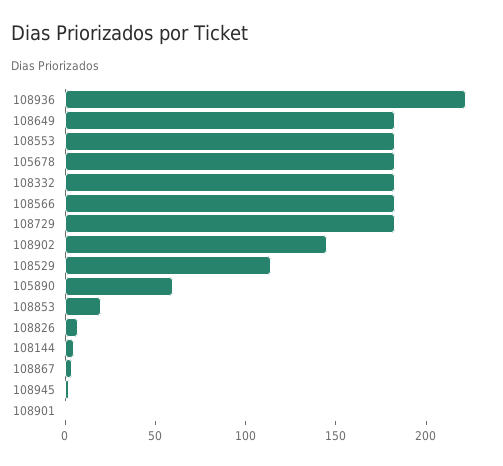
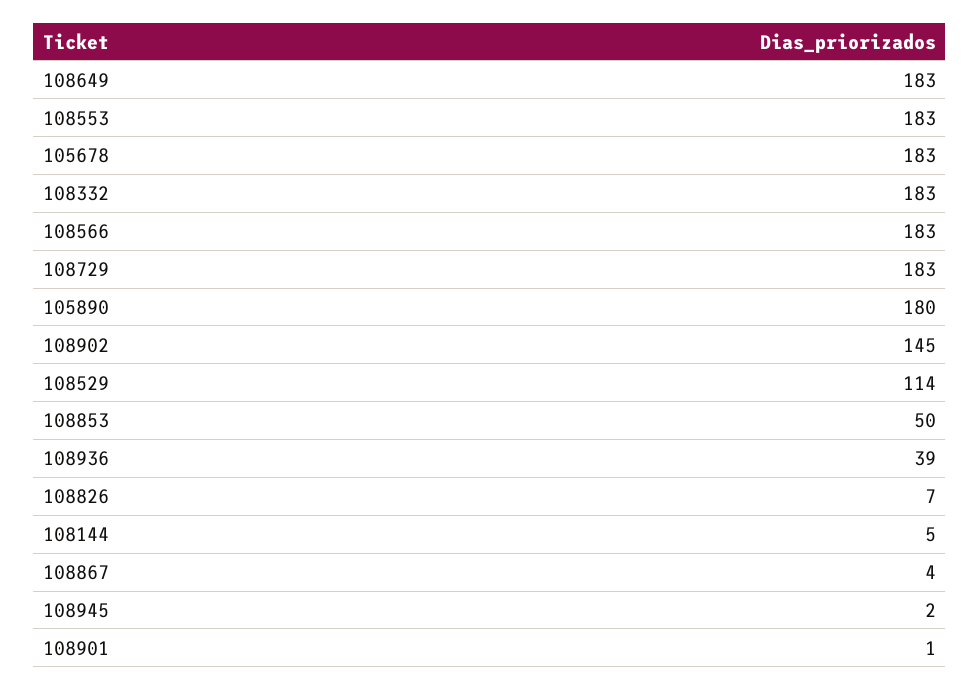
108936: 220 -> 39
105890: 60 -> 180
108853: 20 -> 50

